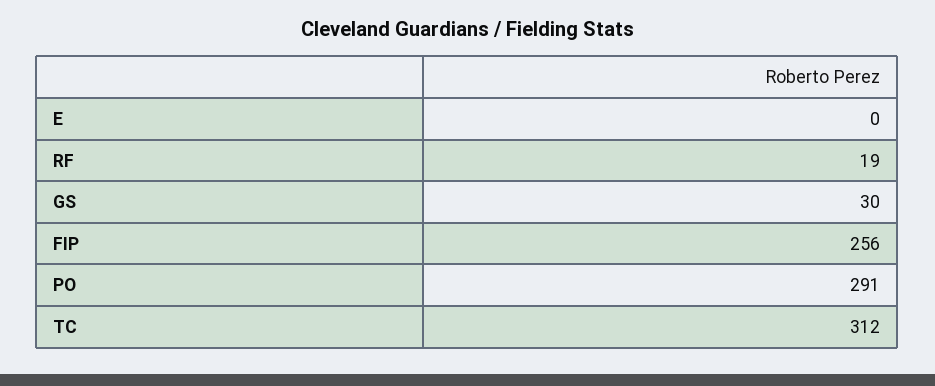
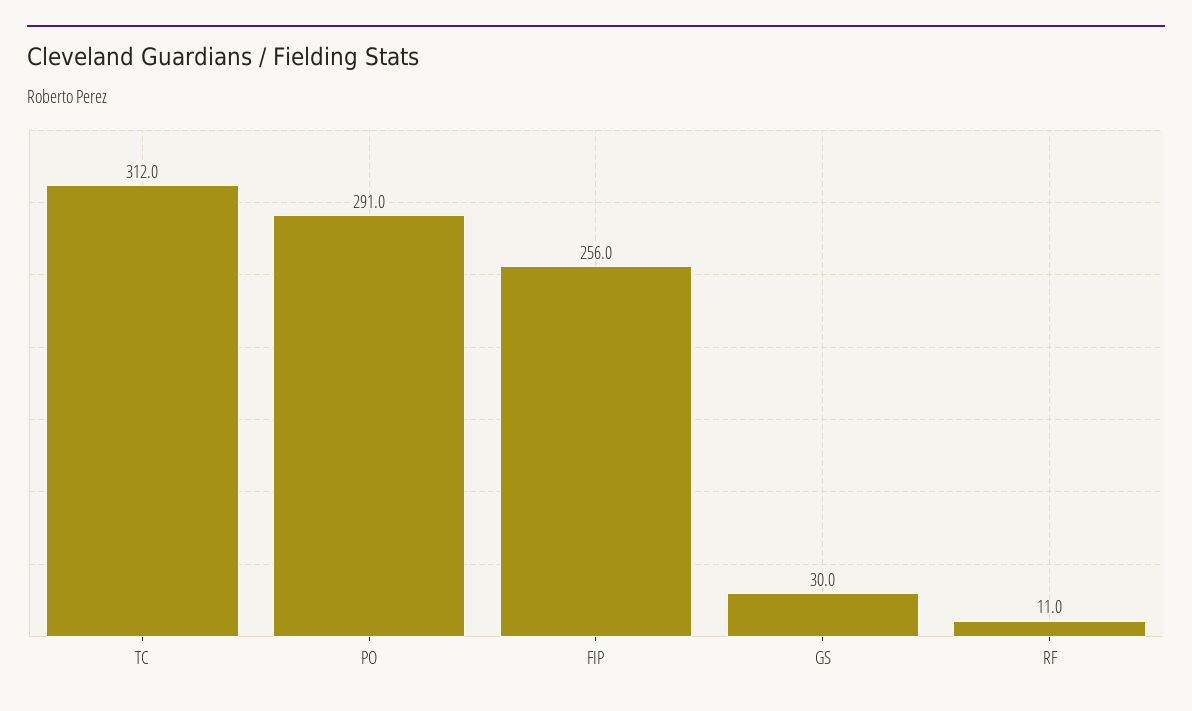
E: 0 -> none
RF: 19 -> 11

